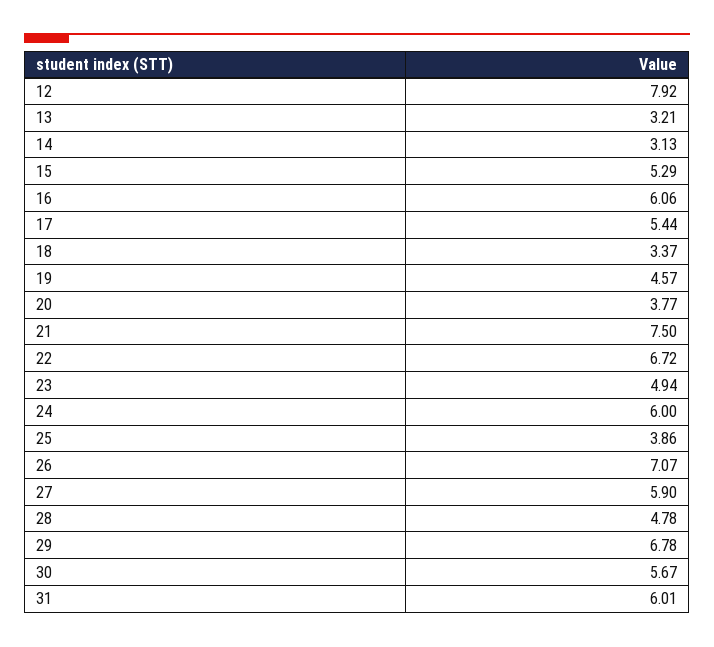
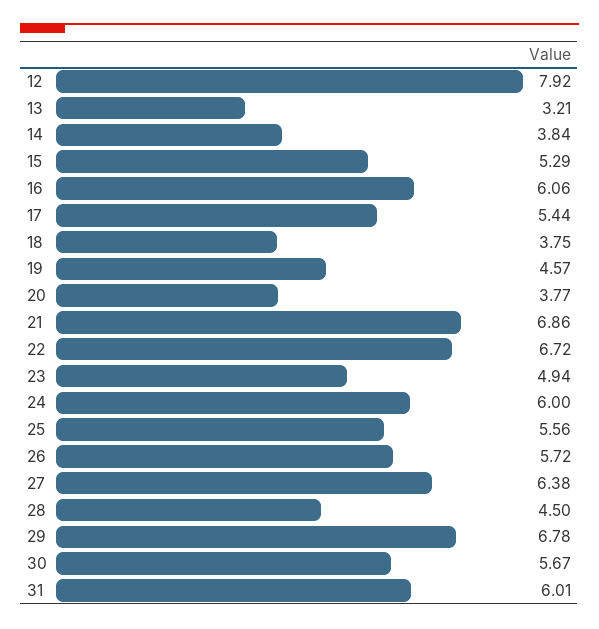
14: 3.13 -> 3.84
18: 3.37 -> 3.75
21: 7.5 -> 6.86
25: 3.86 -> 5.56
26: 7.07 -> 5.72
27: 5.9 -> 6.38
28: 4.78 -> 4.5

